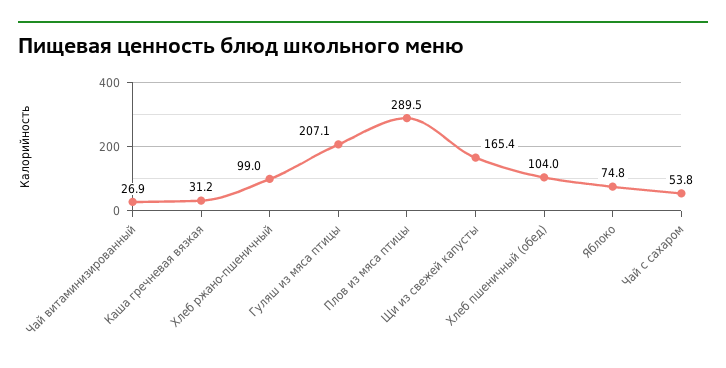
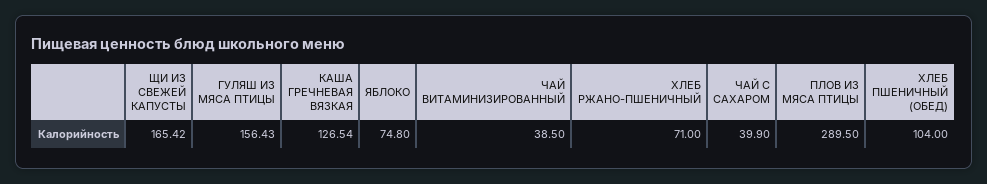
Чай витаминизированный: 26.9 -> 38.5
Каша гречневая вязкая: 31.2 -> 126.54
Хлеб ржано-пшеничный: 99 -> 71
Гуляш из мяса птицы: 207.1 -> 156.43
Чай с сахаром: 53.8 -> 39.9

